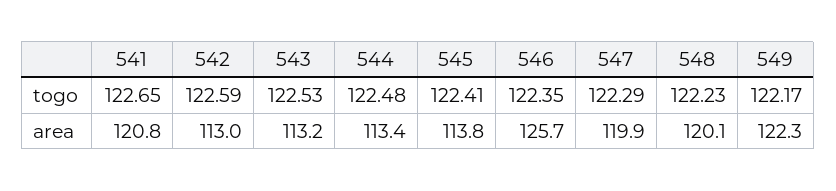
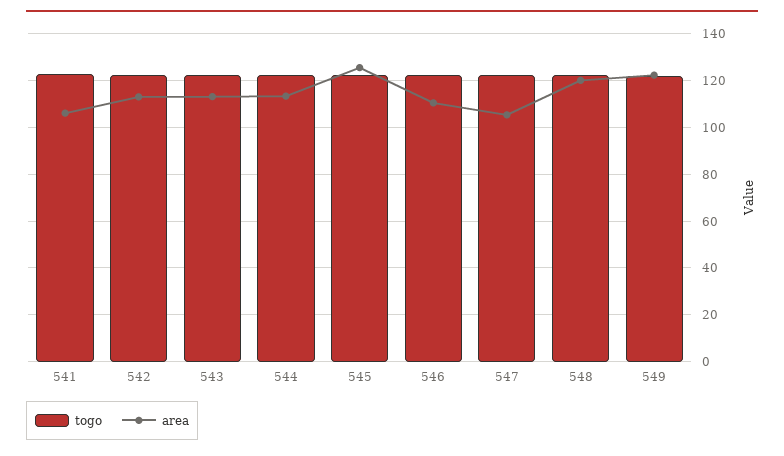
area, 541: 120.8 -> 105
area, 545: 113.8 -> 125
area, 546: 125.7 -> 110
area, 547: 119.9 -> 105

